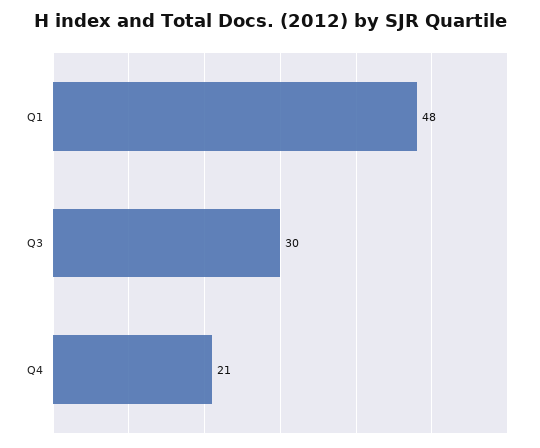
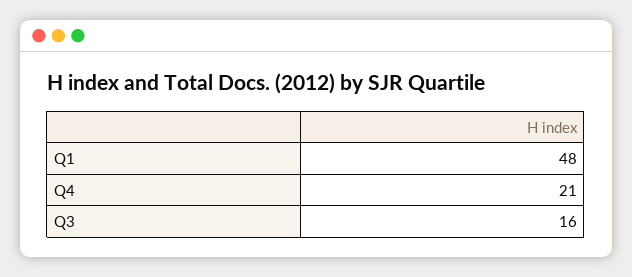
Q3: 30 -> 16

